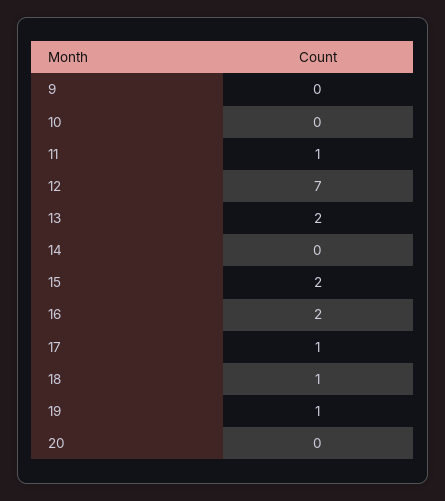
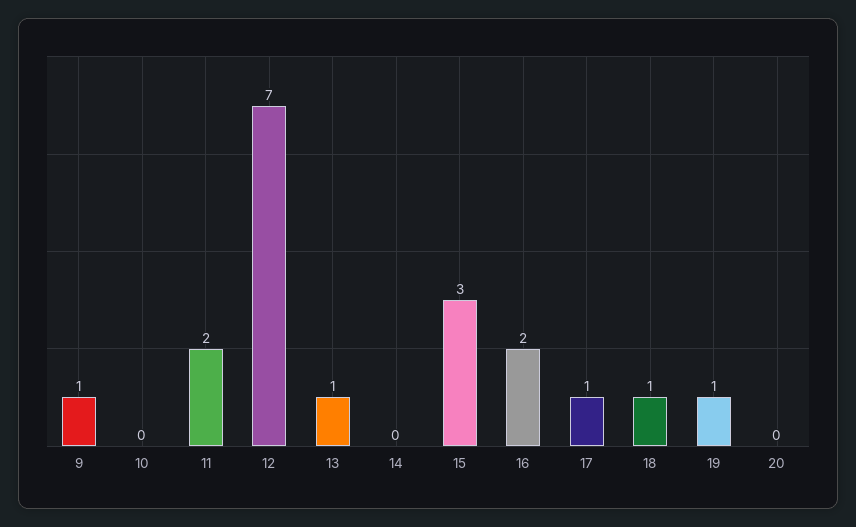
9: 0 -> 1
11: 1 -> 2
13: 2 -> 1
15: 2 -> 3

